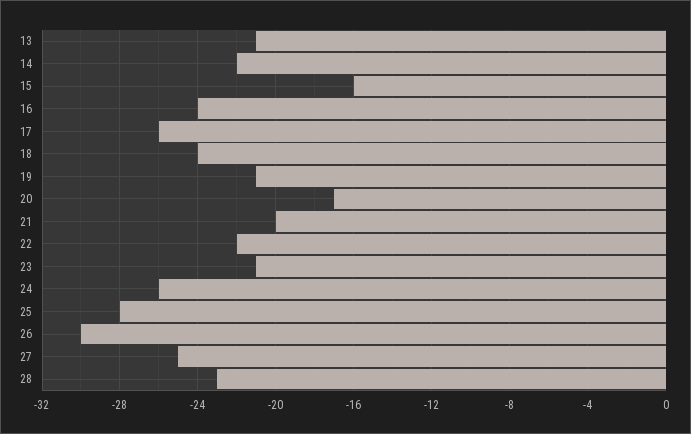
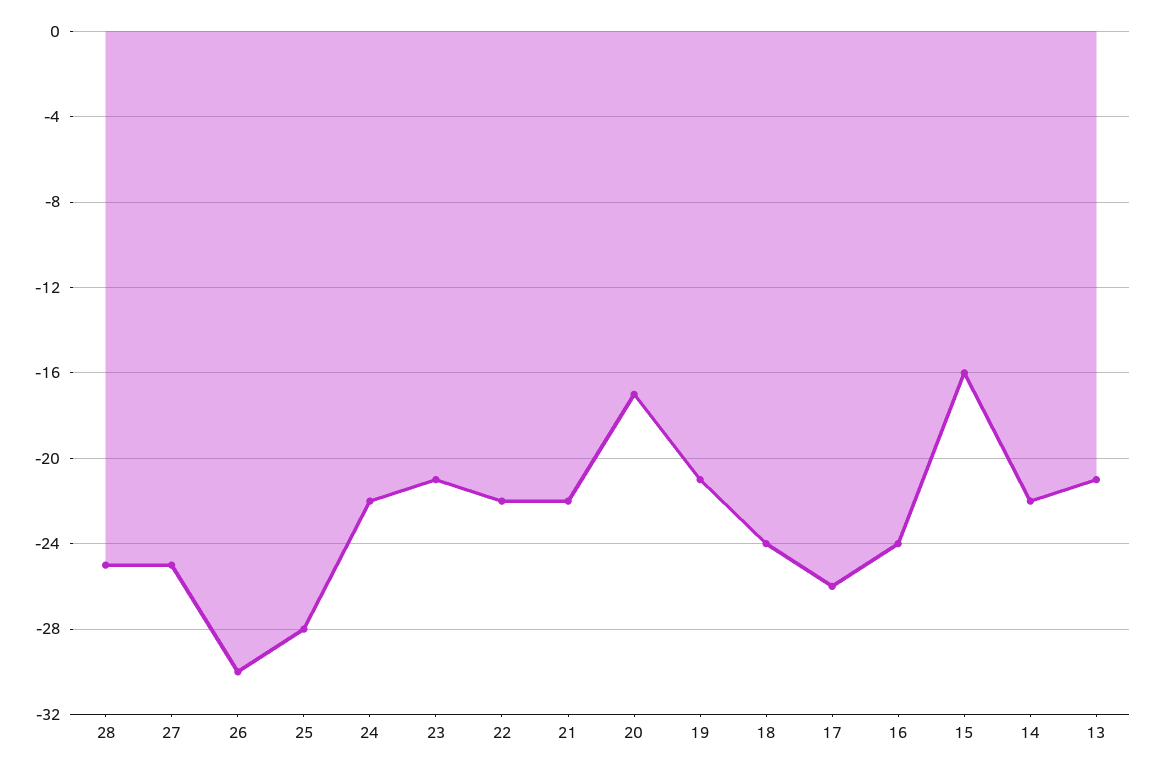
21: -20 -> -22
24: -26 -> -22
28: -23 -> -25

